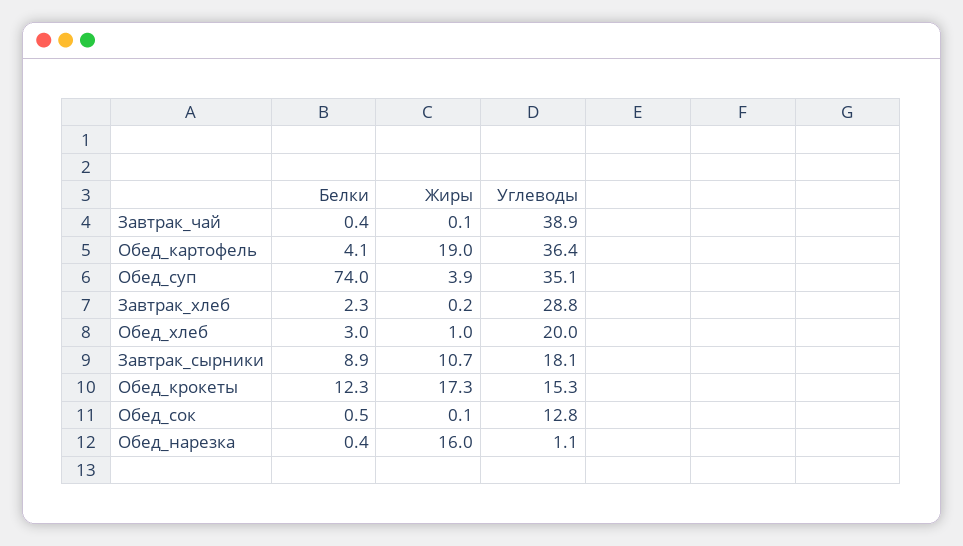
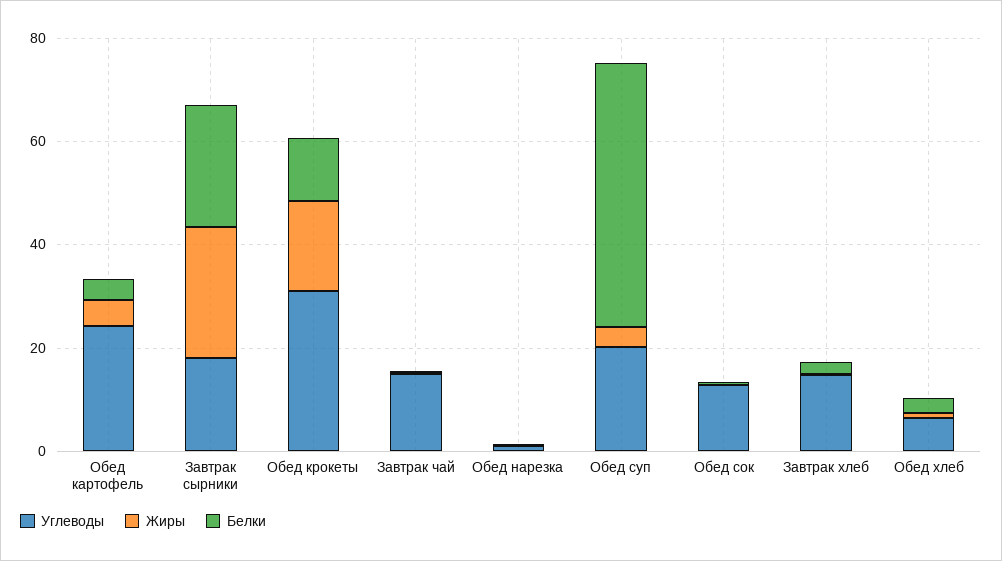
Углеводы, Завтрак_чай: 38.9 -> 15
Жиры, Обед_картофель: 19 -> 5
Углеводы, Обед_картофель: 36.4 -> 25
Белки, Обед_суп: 74 -> 50
Углеводы, Обед_суп: 35.1 -> 20
Углеводы, Завтрак_хлеб: 28.8 -> 15
Углеводы, Обед_хлеб: 20 -> 5
Белки, Завтрак_сырники: 8.9 -> 25
Жиры, Завтрак_сырники: 10.7 -> 25
Углеводы, Обед_крокеты: 15.3 -> 30
Жиры, Обед_нарезка: 16 -> 0

